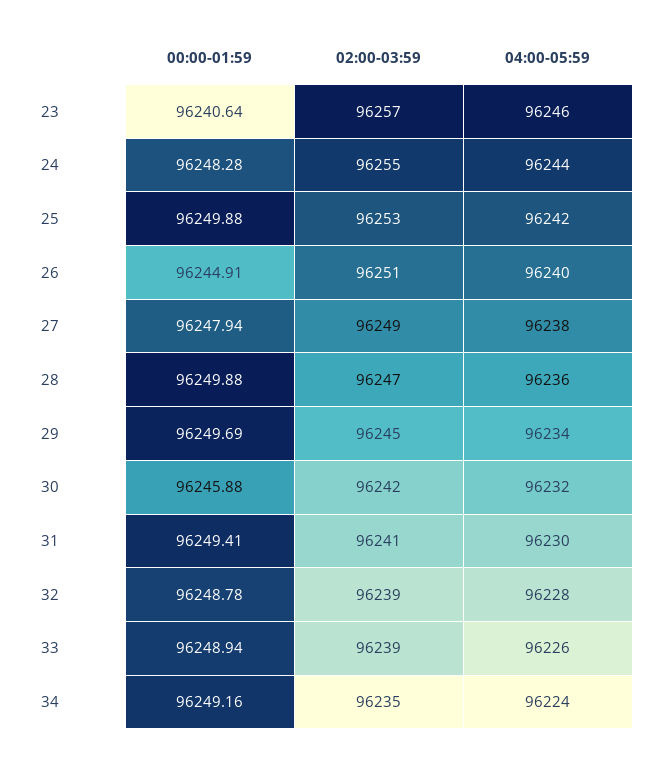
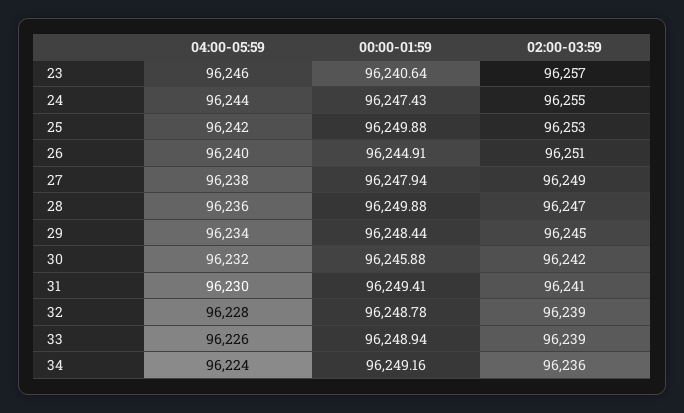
00:00-01:59, 24: 96248.28 -> 96247.43
00:00-01:59, 29: 96249.69 -> 96248.44
02:00-03:59, 34: 96235 -> 96236

